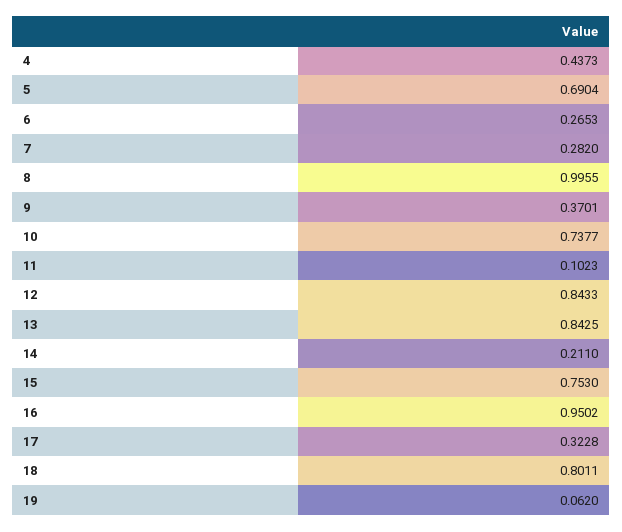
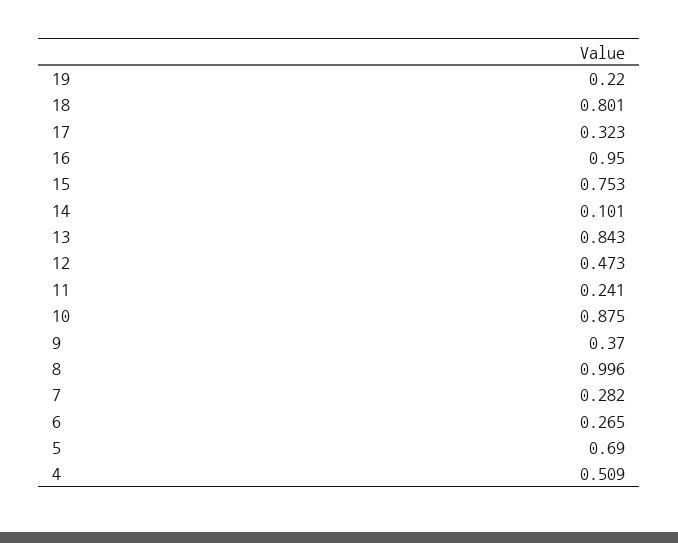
4: 0.4373 -> 0.509
10: 0.7377 -> 0.875
11: 0.1023 -> 0.241
12: 0.8433 -> 0.473
14: 0.211 -> 0.101
19: 0.062 -> 0.22

